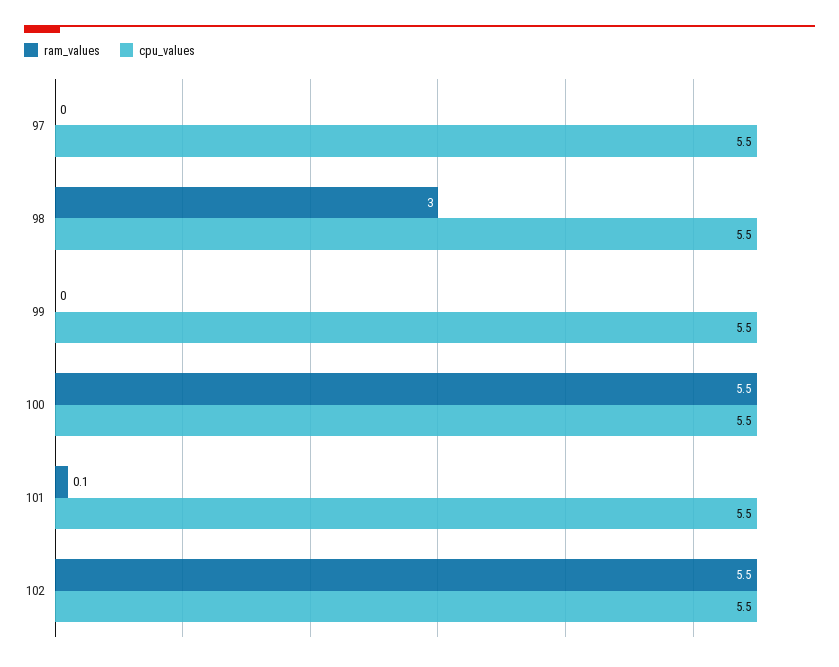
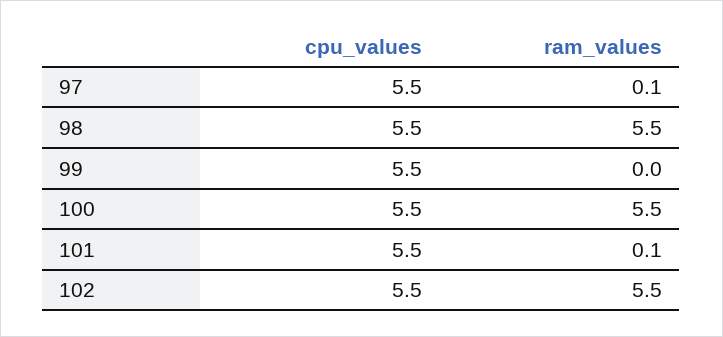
ram_values, 97: 0 -> 0.1
ram_values, 98: 3 -> 5.5

